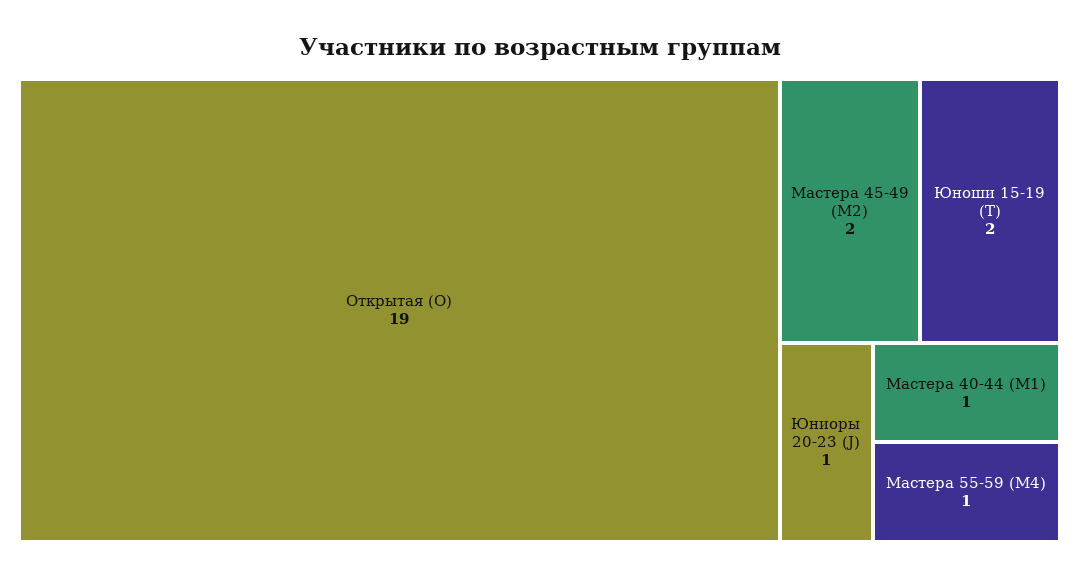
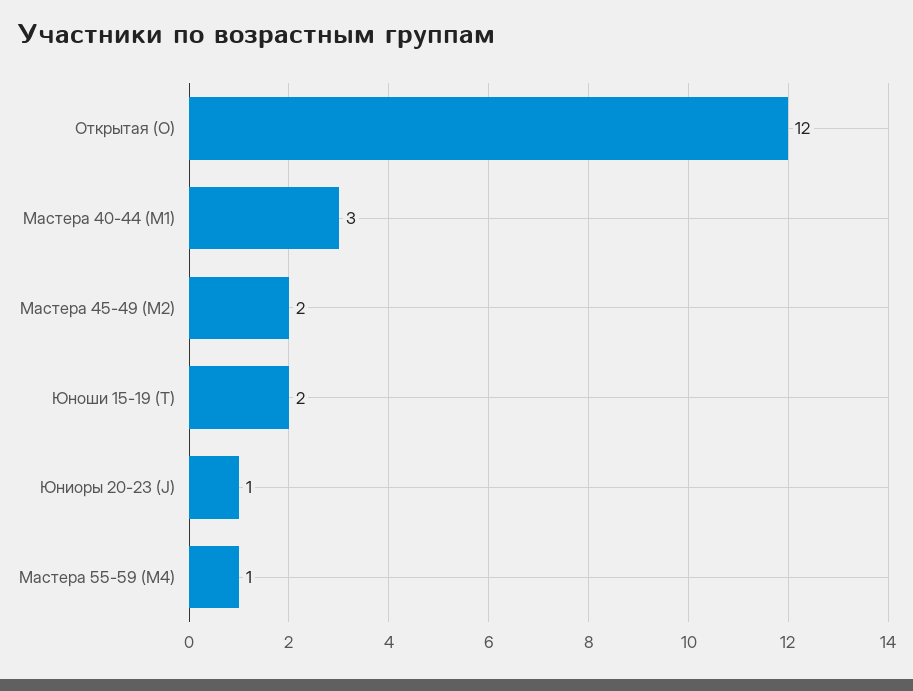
Открытая (O): 19 -> 12
Мастера 40-44 (M1): 1 -> 3

